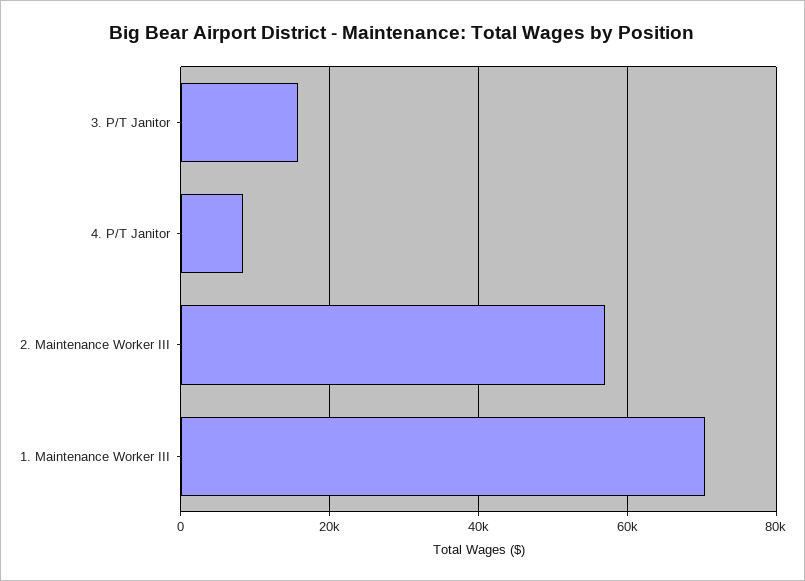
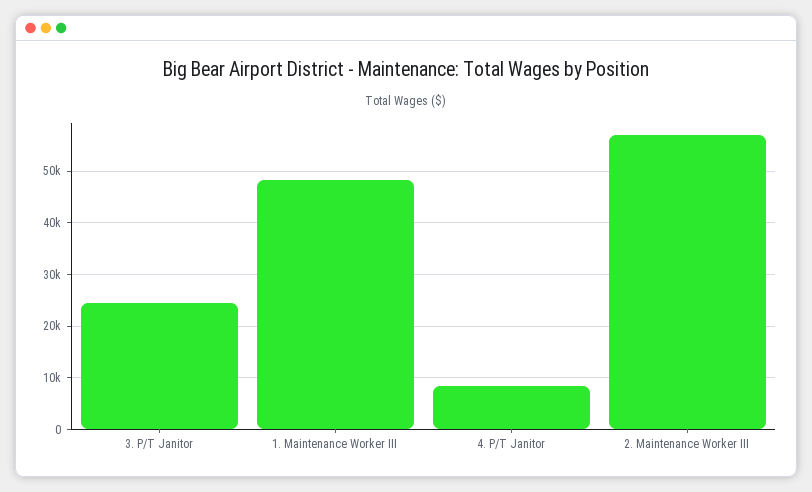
3. P/T Janitor: 16000 -> 24000
1. Maintenance Worker III: 70000 -> 48000

